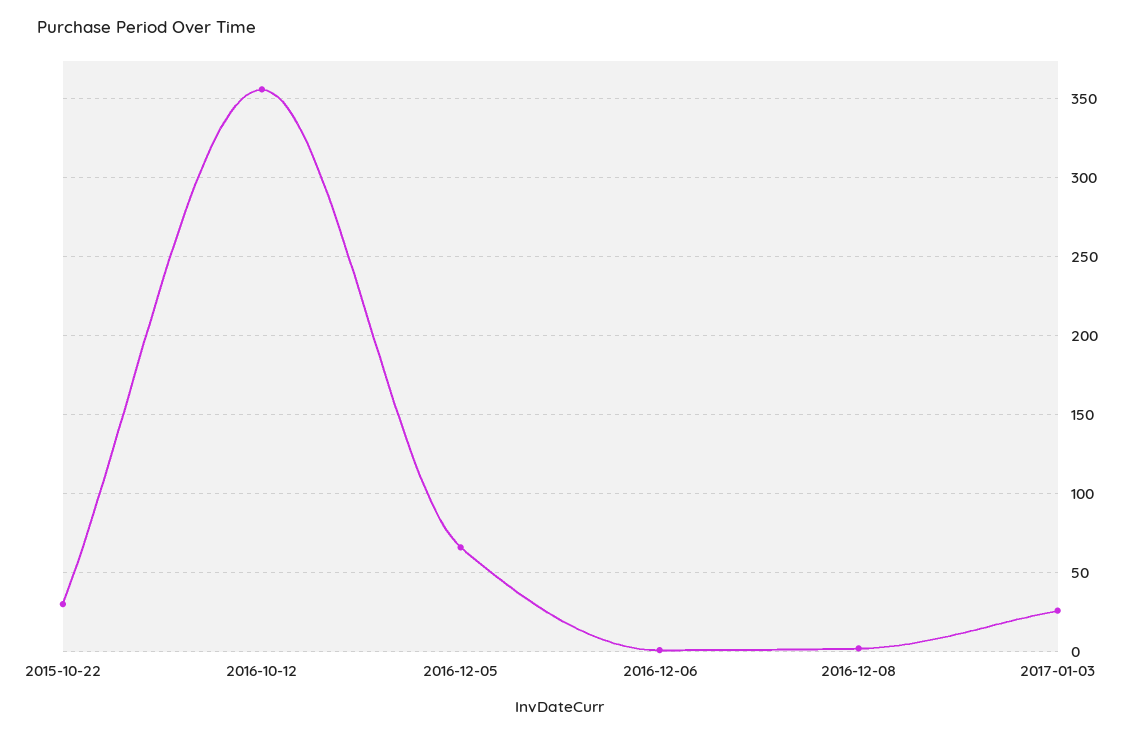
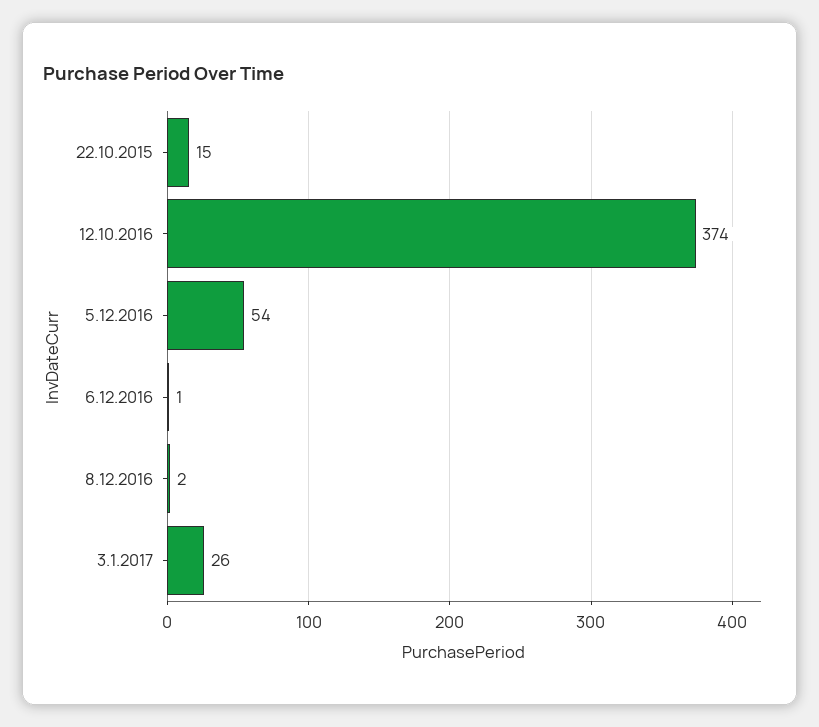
2015-10-22: 30 -> 15
2016-10-12: 355 -> 374
2016-12-05: 65 -> 54

